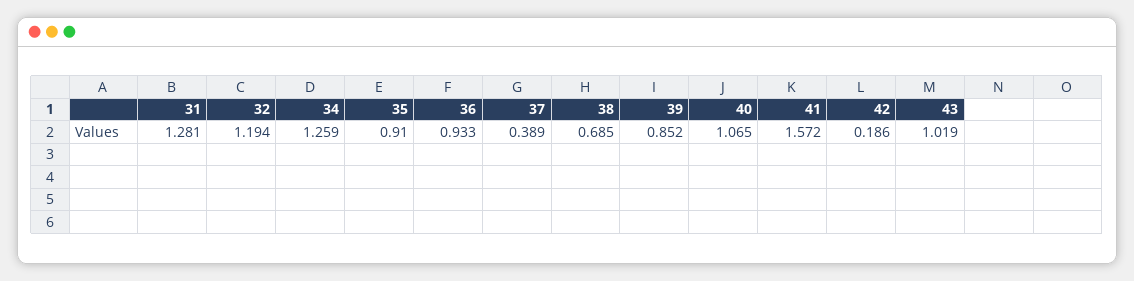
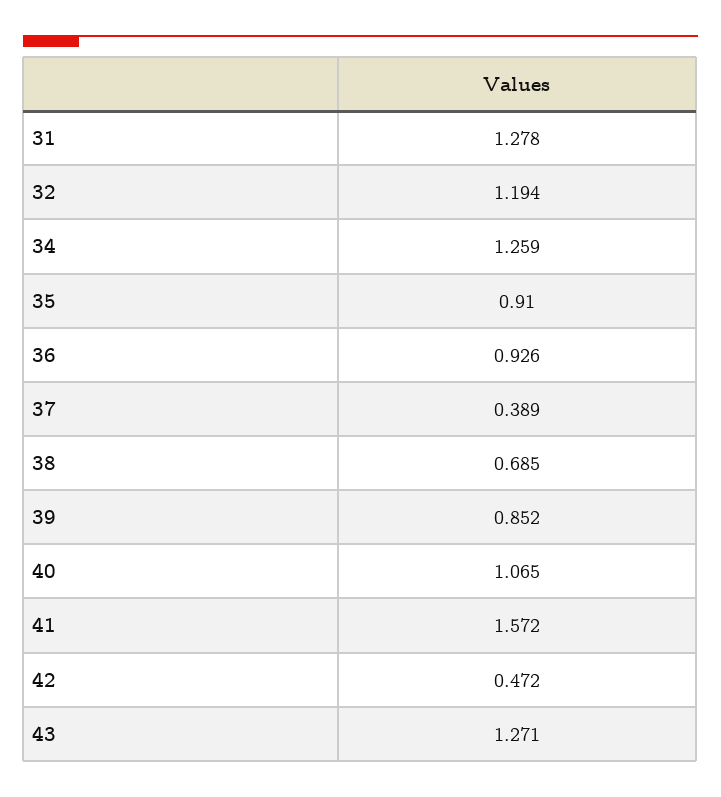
31: 1.281 -> 1.278
36: 0.933 -> 0.926
42: 0.186 -> 0.472
43: 1.019 -> 1.271

